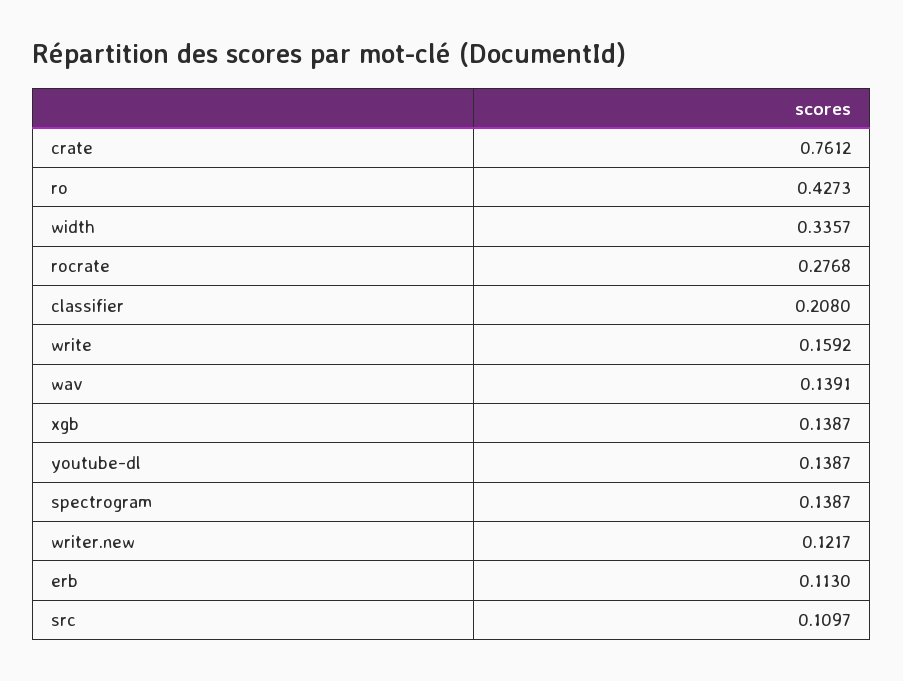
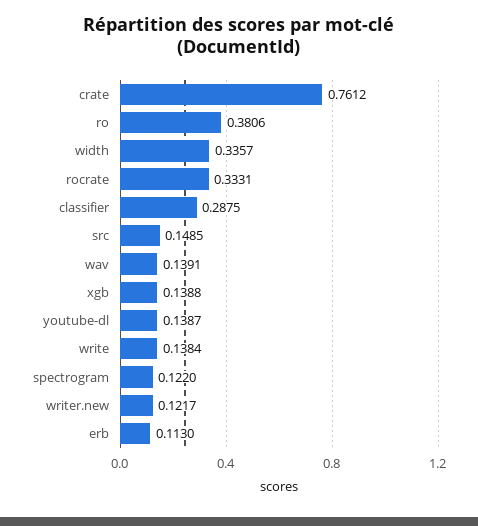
ro: 0.4273 -> 0.3806
rocrate: 0.2768 -> 0.3331
classifier: 0.208 -> 0.2875
write: 0.1592 -> 0.1384
xgb: 0.1387 -> 0.1388
spectrogram: 0.1387 -> 0.122
src: 0.1097 -> 0.1485

